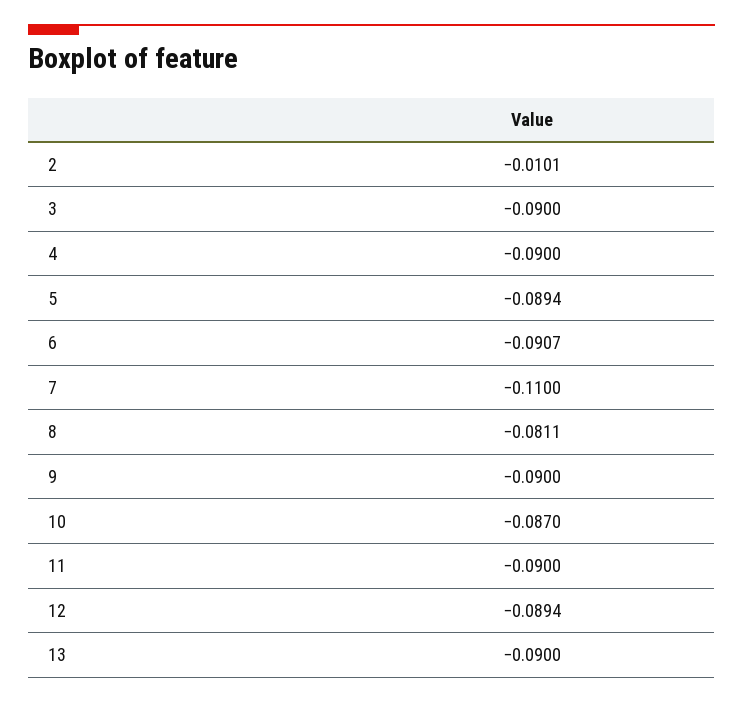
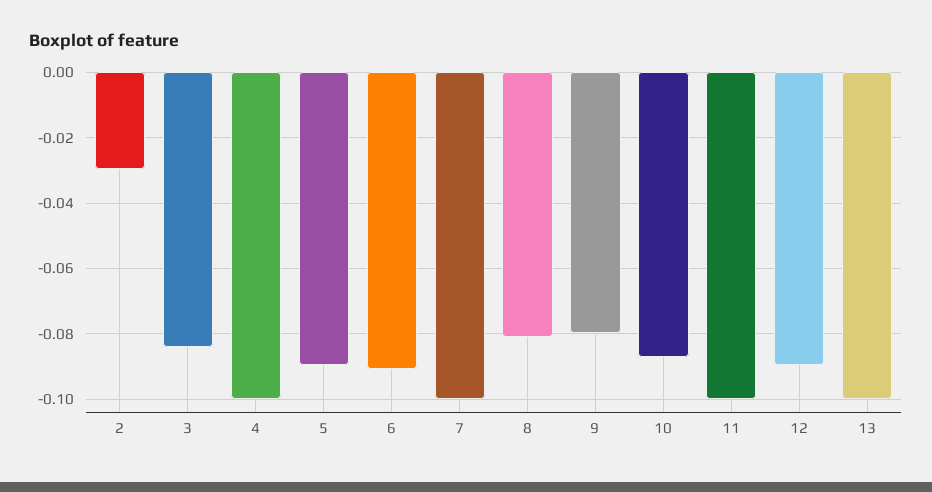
2: -0.0101 -> -0.03
3: -0.09 -> -0.084
4: -0.09 -> -0.1
7: -0.11 -> -0.1
9: -0.09 -> -0.08
11: -0.09 -> -0.1
13: -0.09 -> -0.1

